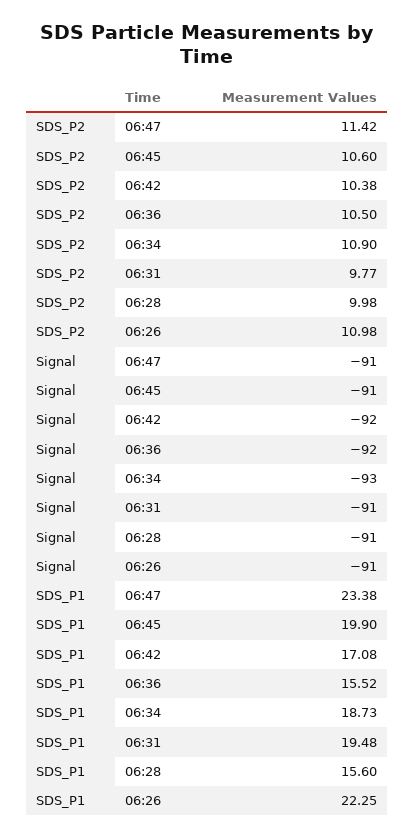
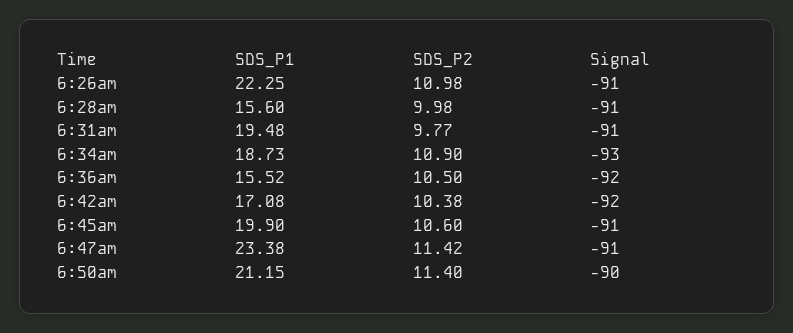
SDS_P1, 6:50am: none -> 21.15
SDS_P2, 6:50am: none -> 11.4
Signal, 6:50am: none -> -90

